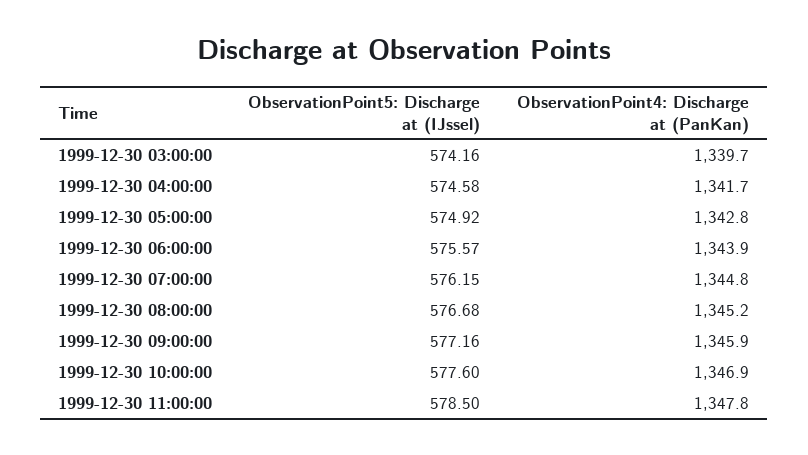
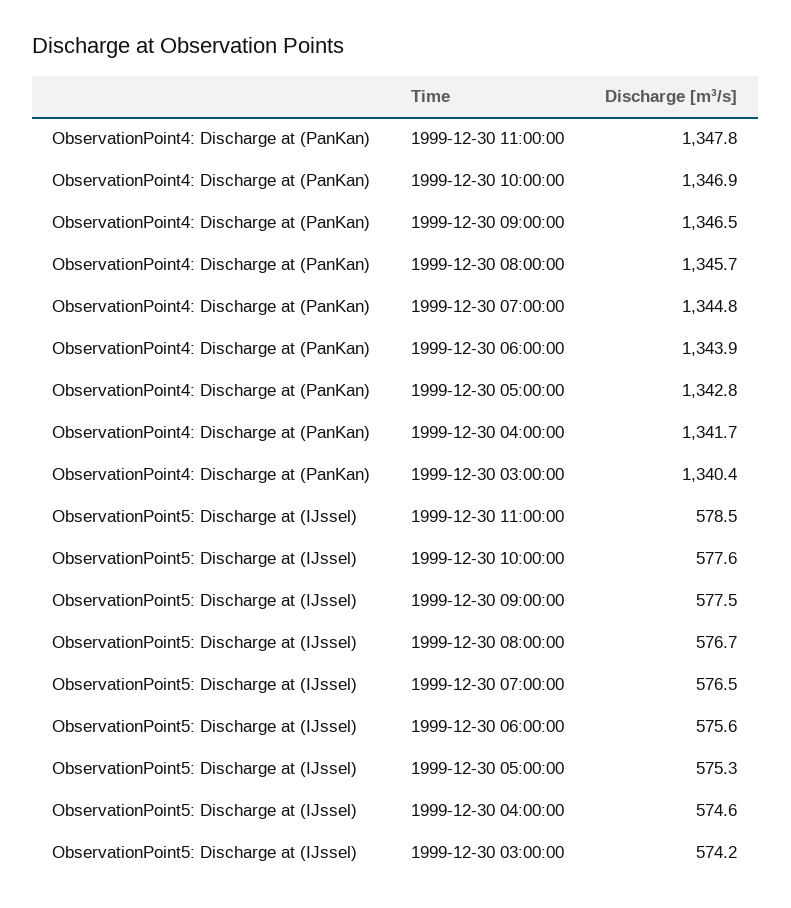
ObservationPoint4: Discharge at (PanKan), 1999-12-30 03:00:00: 1339.7 -> 1340.4
ObservationPoint5: Discharge at (IJssel), 1999-12-30 05:00:00: 574.92 -> 575.3
ObservationPoint5: Discharge at (IJssel), 1999-12-30 07:00:00: 576.15 -> 576.5
ObservationPoint4: Discharge at (PanKan), 1999-12-30 08:00:00: 1345.2 -> 1345.7
ObservationPoint5: Discharge at (IJssel), 1999-12-30 09:00:00: 577.16 -> 577.5
ObservationPoint4: Discharge at (PanKan), 1999-12-30 09:00:00: 1345.9 -> 1346.5

